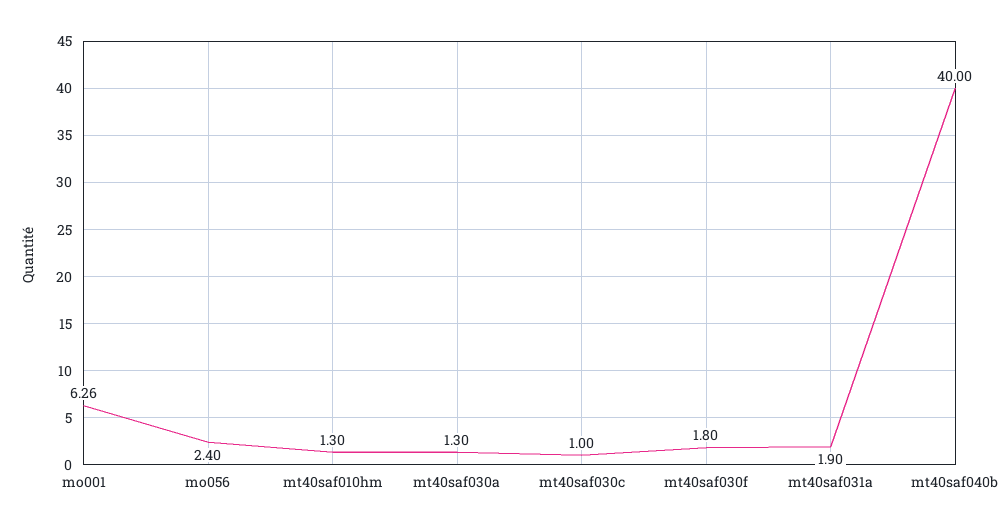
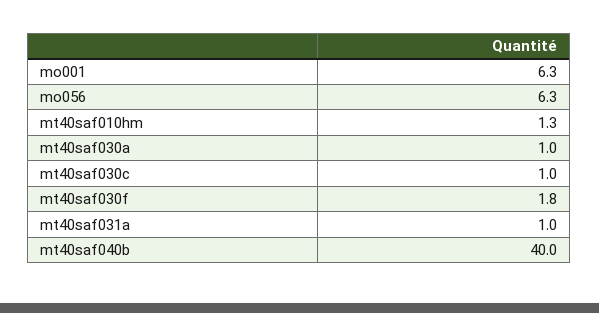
mo056: 2.4 -> 6.3
mt40saf030a: 1.3 -> 1
mt40saf031a: 1.9 -> 1

